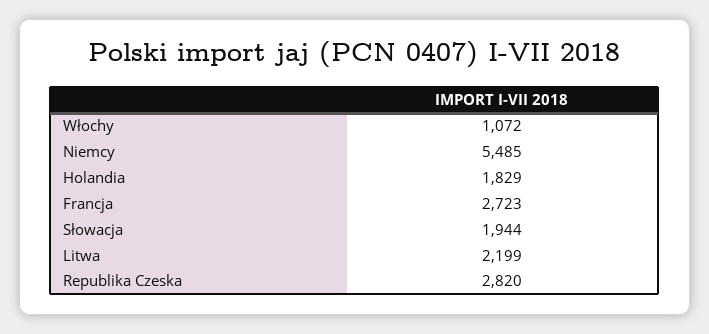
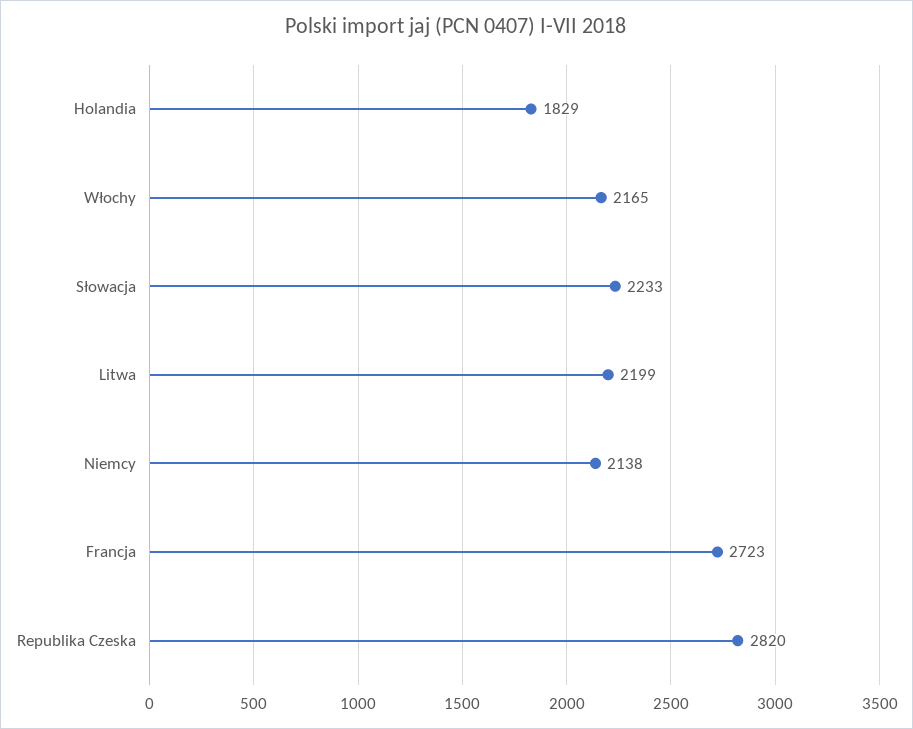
Włochy: 1072 -> 2165
Niemcy: 5485 -> 2138
Słowacja: 1944 -> 2233

